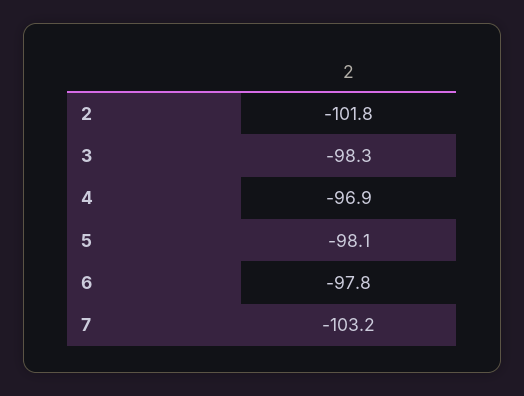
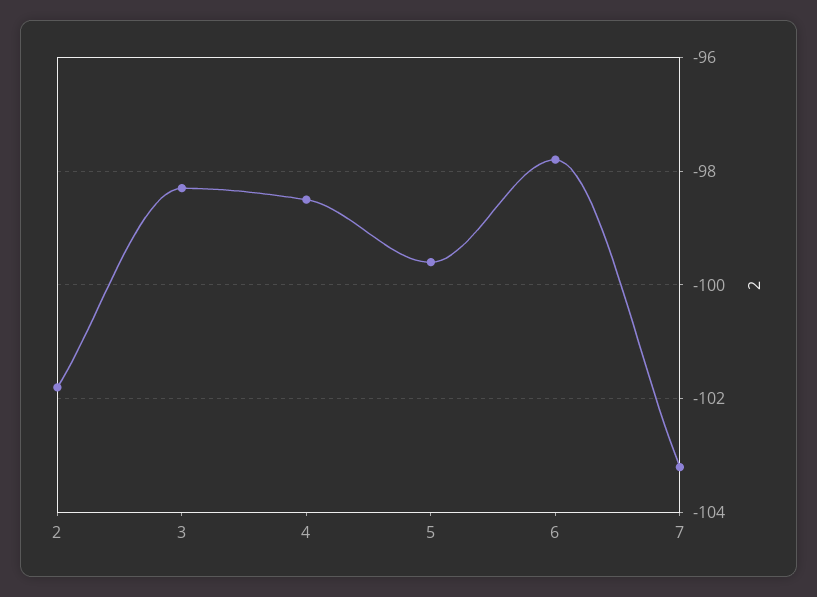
4: -96.9 -> -98.5
5: -98.1 -> -99.5

